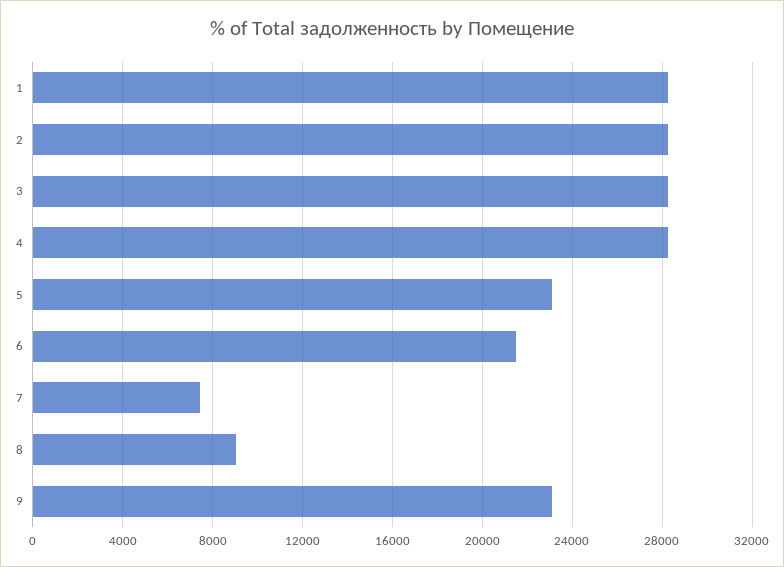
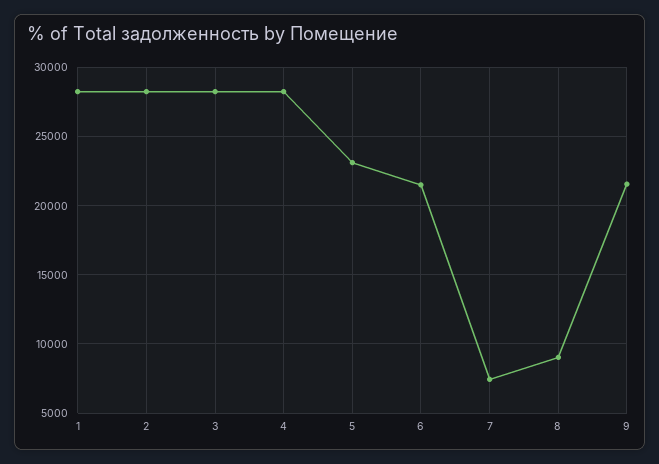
9: 23000 -> 21500

